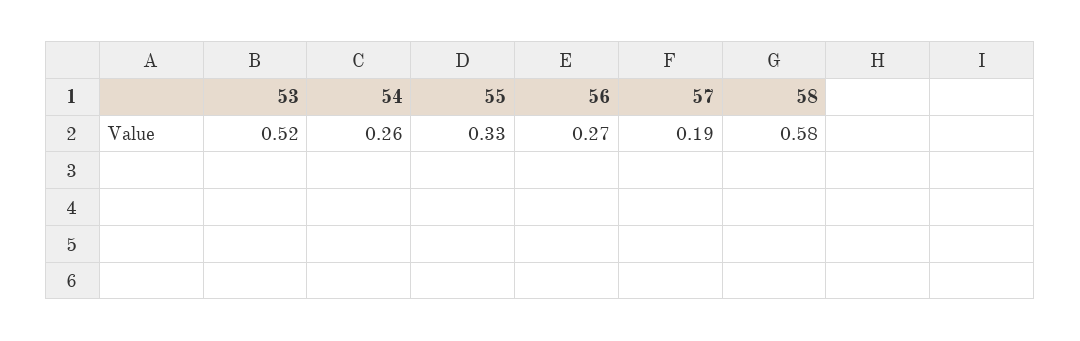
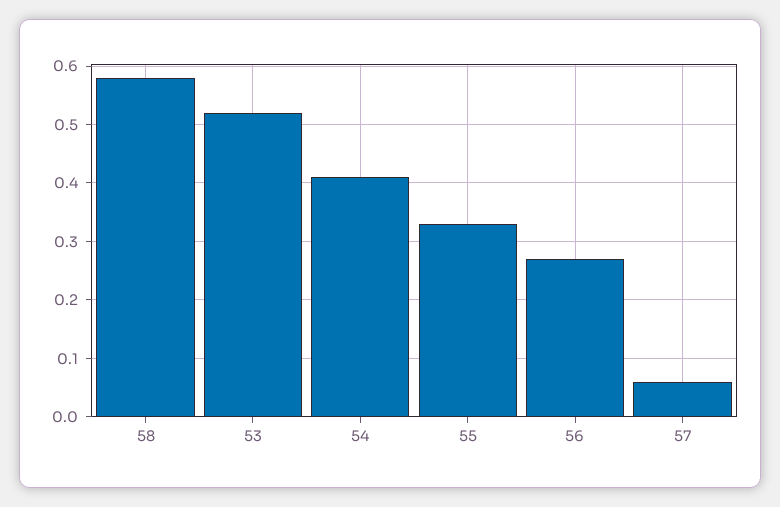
54: 0.26 -> 0.4
57: 0.19 -> 0.05

